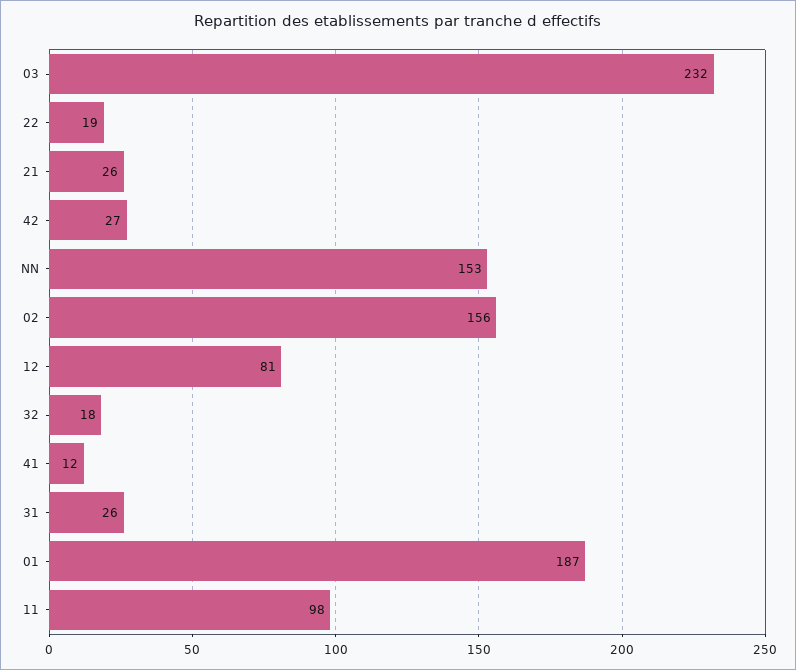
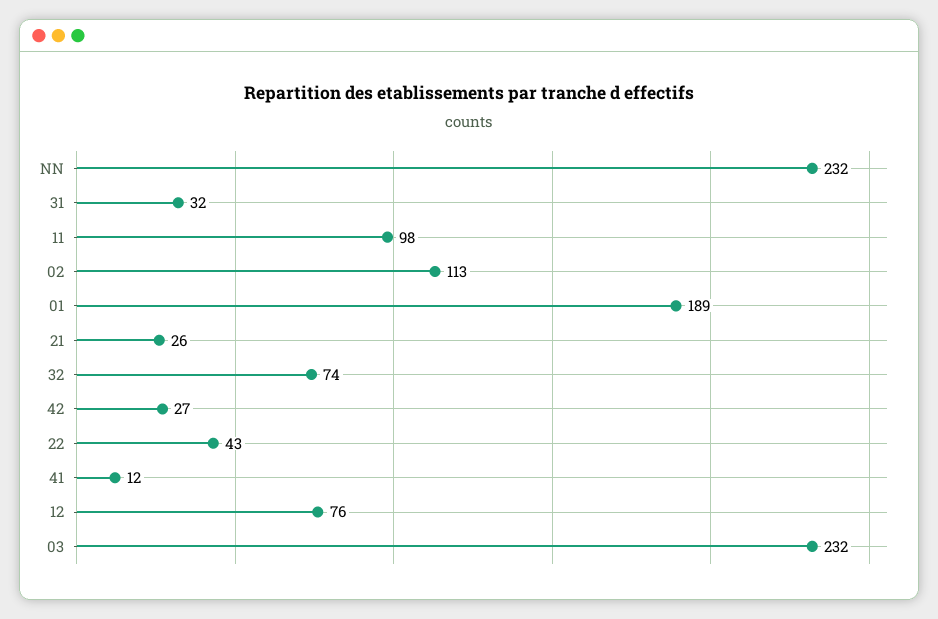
22: 19 -> 43
NN: 153 -> 232
02: 156 -> 113
12: 81 -> 76
32: 18 -> 74
31: 26 -> 32
01: 187 -> 189

